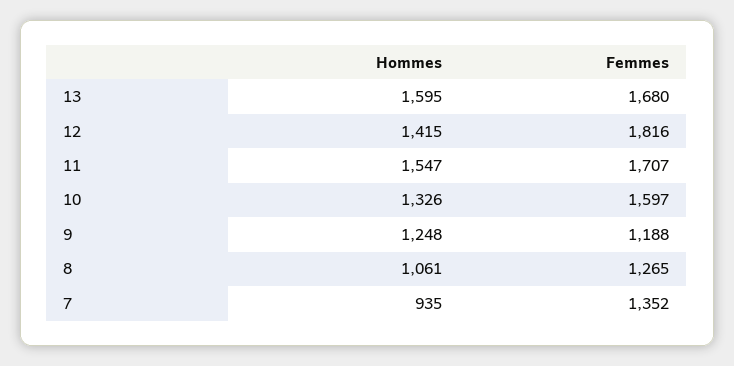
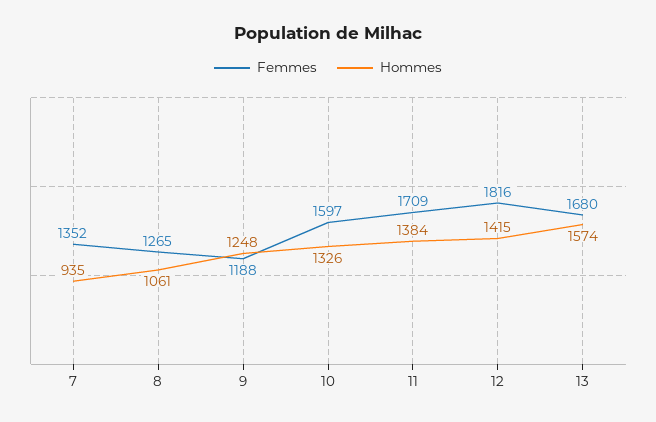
Hommes, 13: 1595 -> 1574
Hommes, 11: 1547 -> 1384
Femmes, 11: 1707 -> 1709

